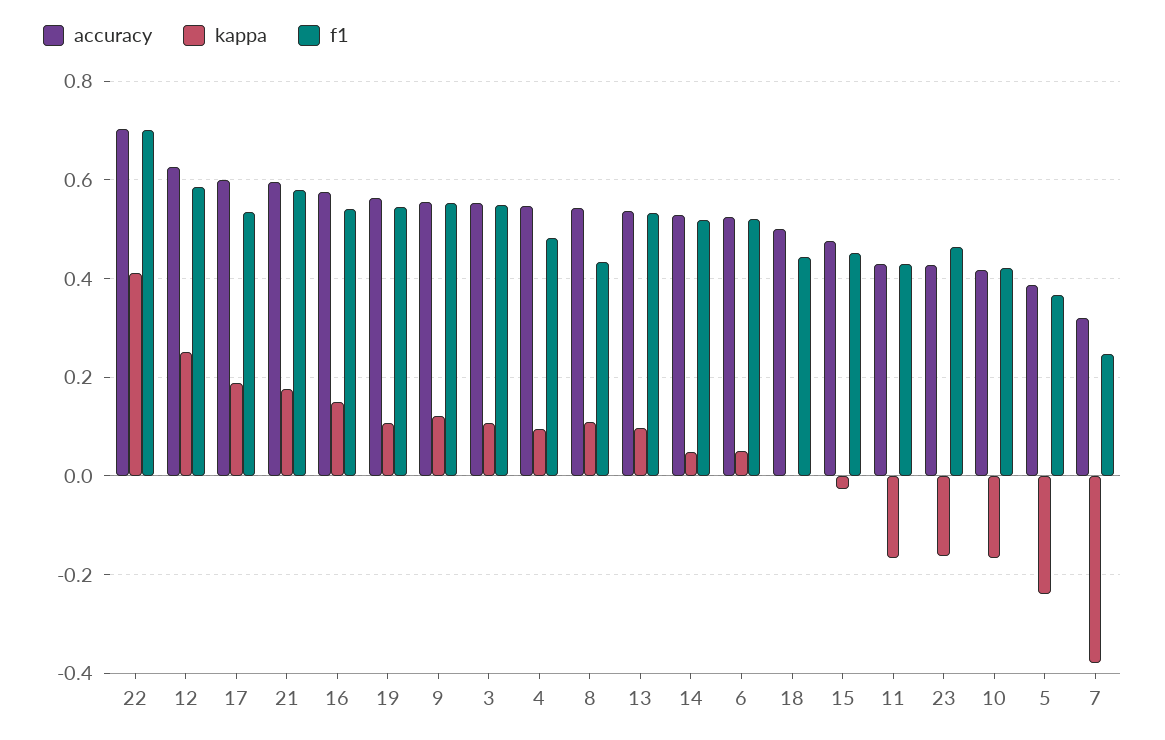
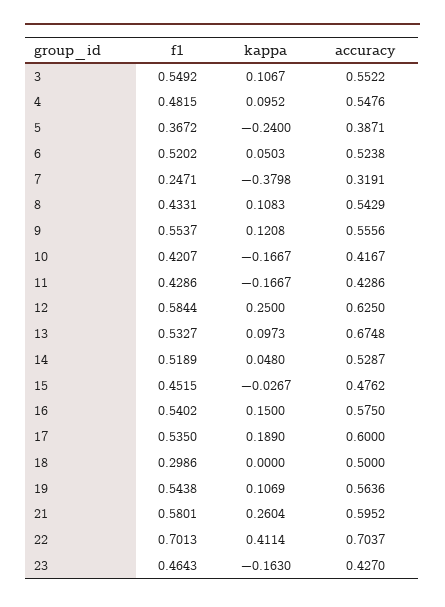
kappa, 21: 0.18 -> 0.2604
accuracy, 13: 0.54 -> 0.6748
f1, 18: 0.44 -> 0.2986

